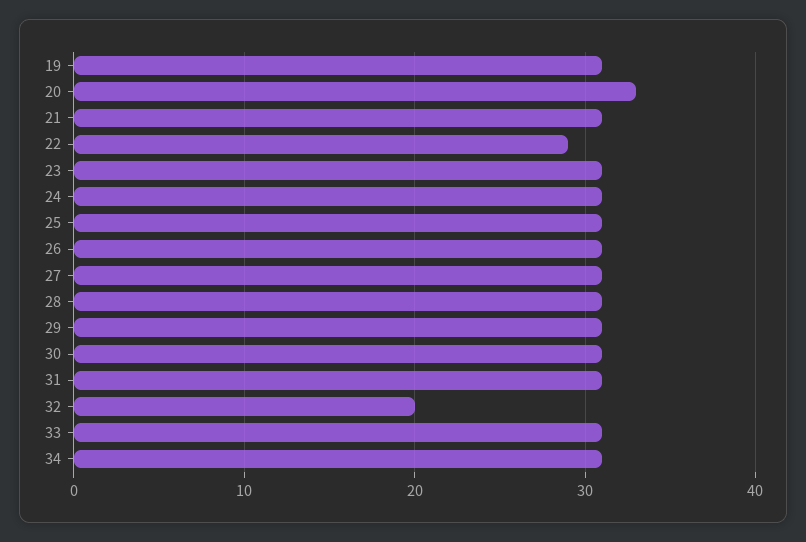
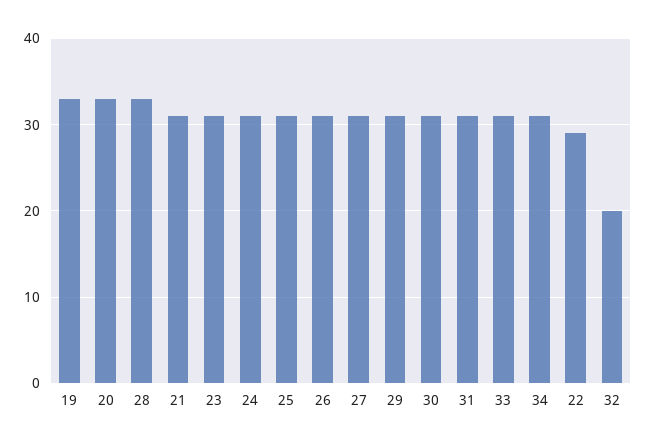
19: 31 -> 33
28: 31 -> 33

